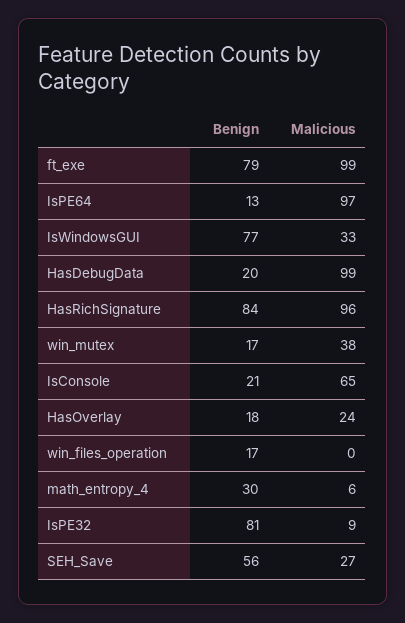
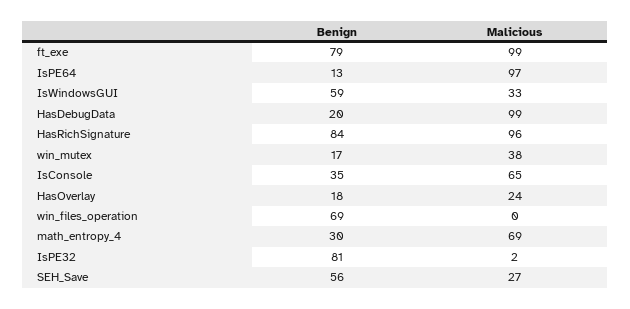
Benign, IsWindowsGUI: 77 -> 59
Benign, IsConsole: 21 -> 35
Benign, win_files_operation: 17 -> 69
Malicious, math_entropy_4: 6 -> 69
Malicious, IsPE32: 9 -> 2

